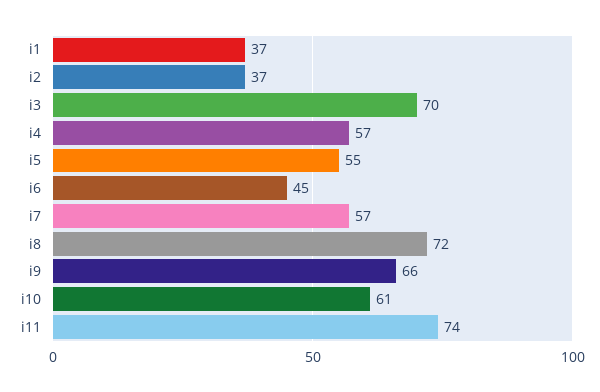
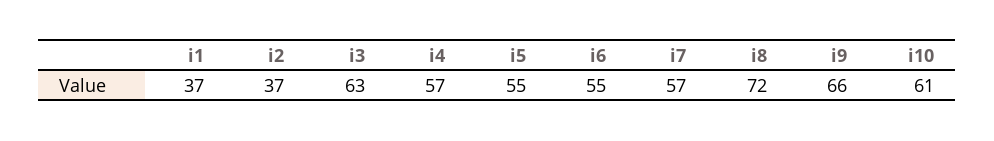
i3: 70 -> 63
i6: 45 -> 55
i11: 74 -> none

